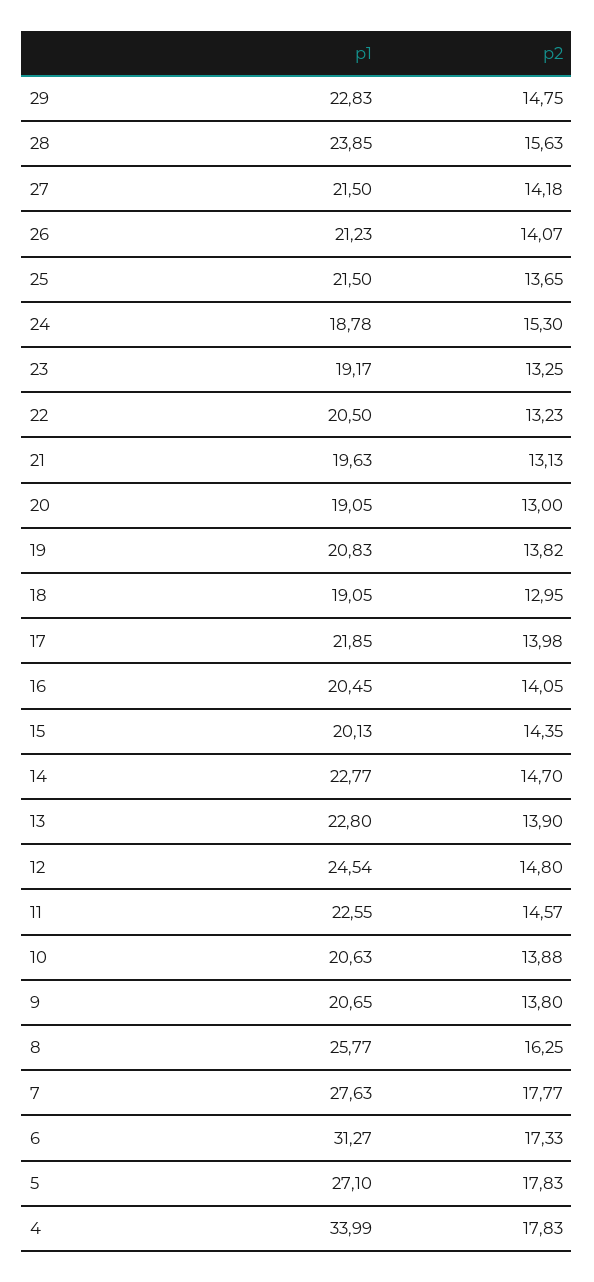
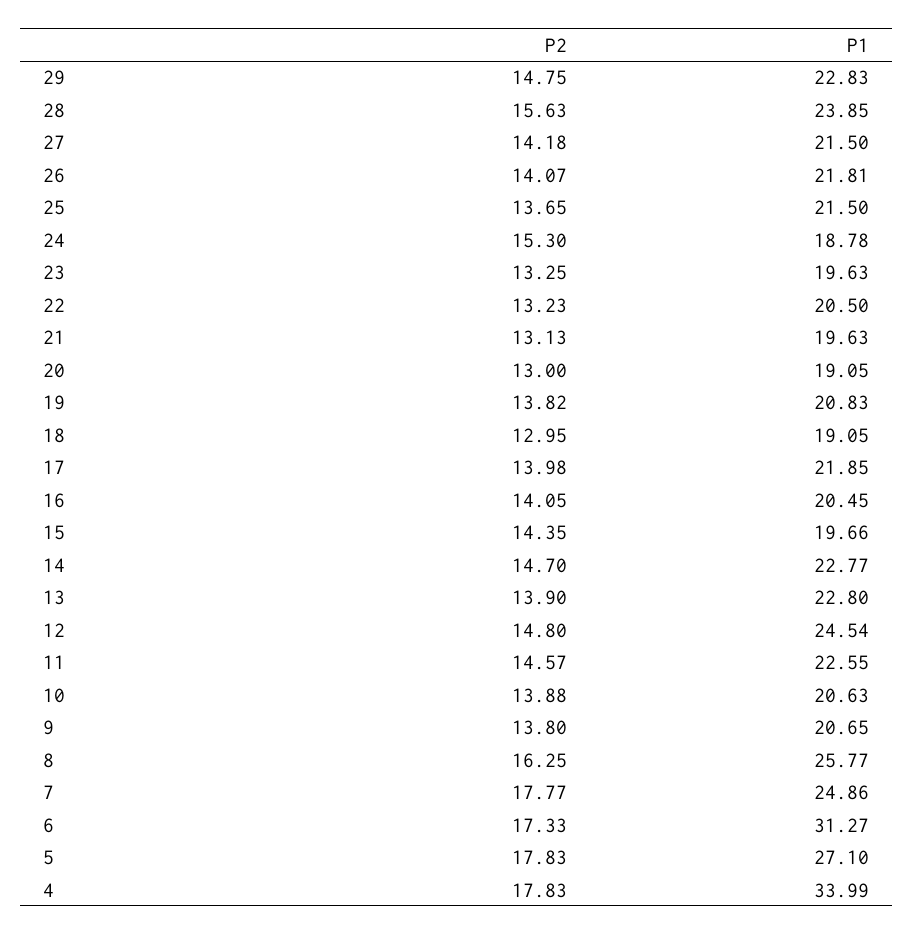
p1, 26: 21.23 -> 21.81
p1, 23: 19.17 -> 19.63
p1, 15: 20.13 -> 19.66
p1, 7: 27.63 -> 24.86

